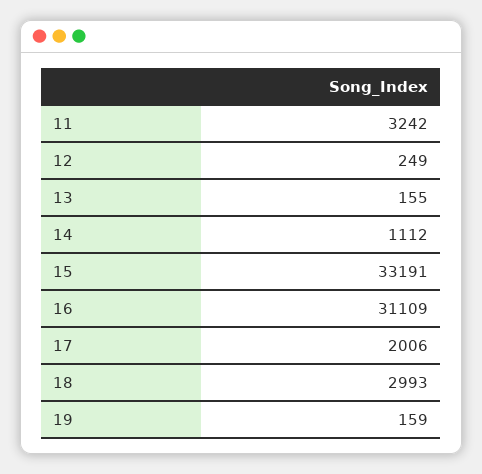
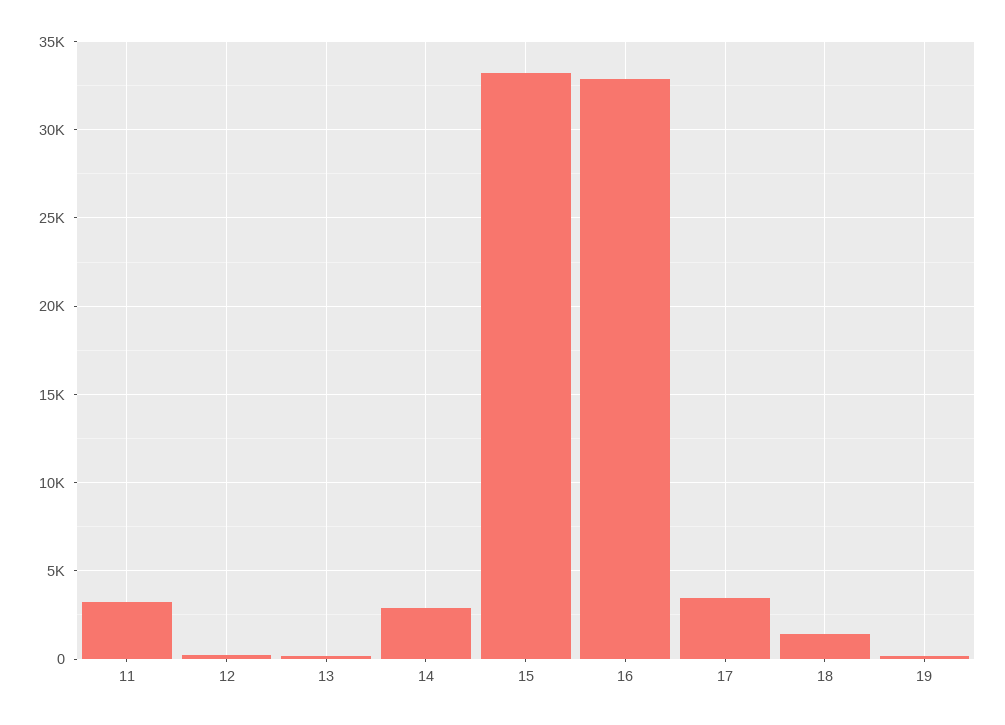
14: 1112 -> 3000
16: 31109 -> 33000
17: 2006 -> 3500
18: 2993 -> 1500

